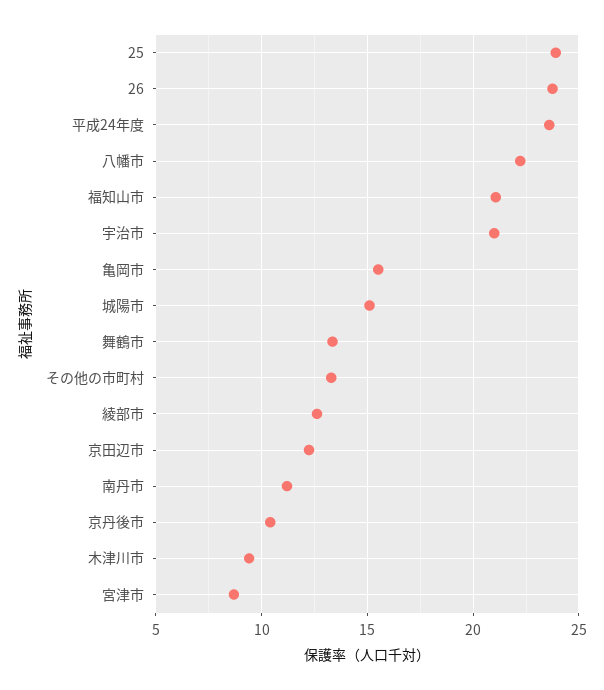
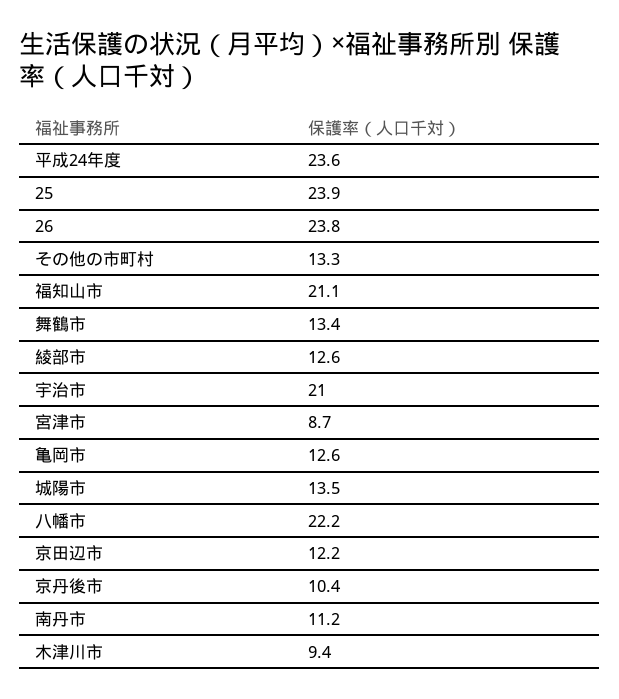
亀岡市: 15.5 -> 12.6
城陽市: 15 -> 13.5

